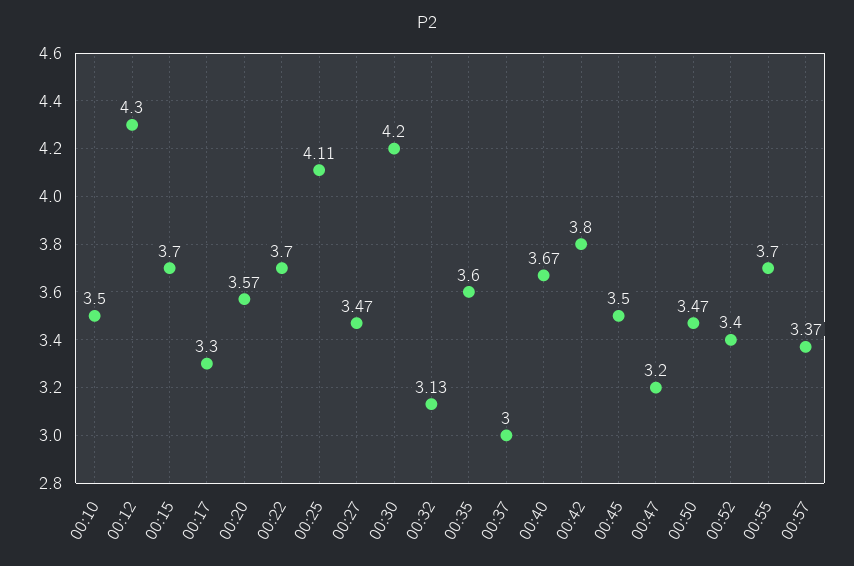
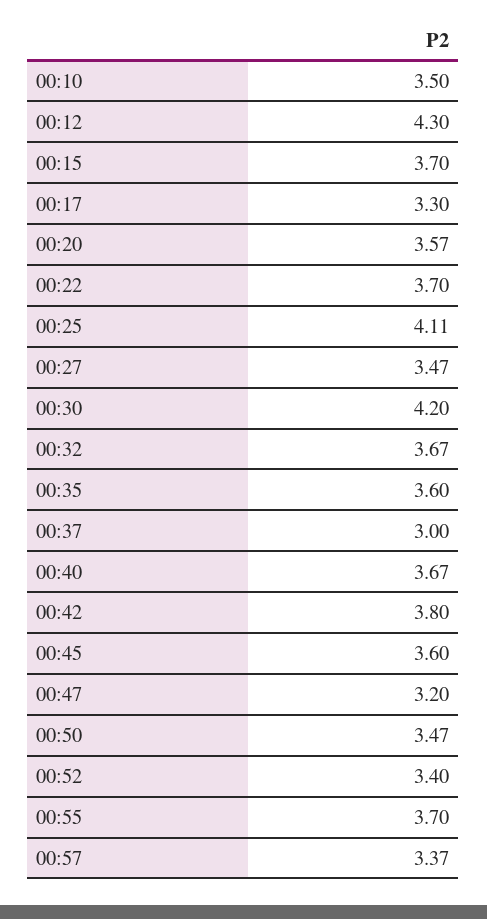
00:32: 3.13 -> 3.67
00:45: 3.5 -> 3.6

